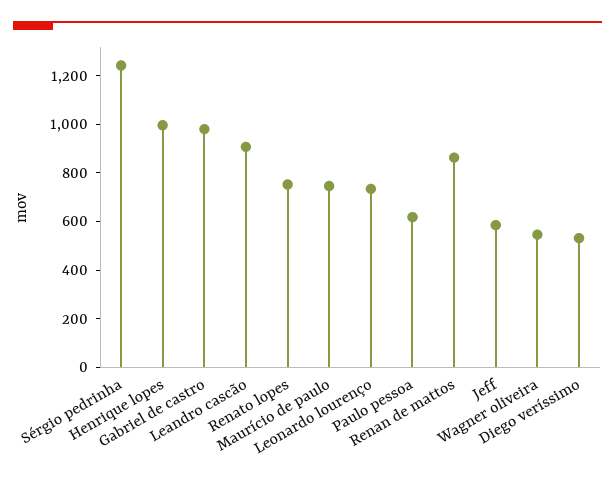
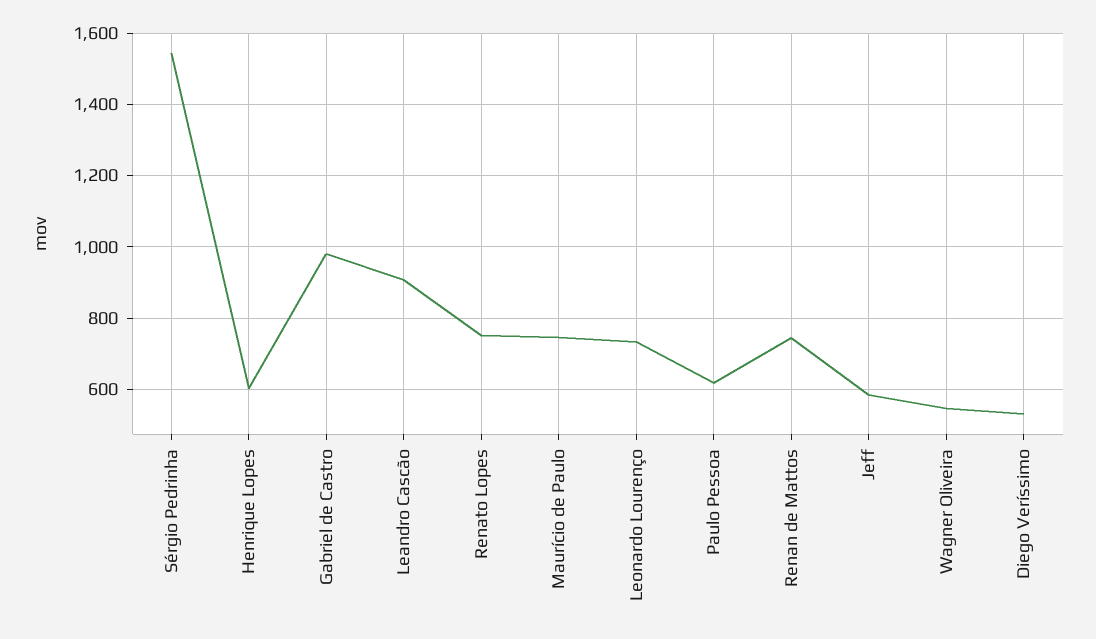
Sérgio pedrinha: 1250 -> 1540
Henrique lopes: 1000 -> 600
Renan de mattos: 850 -> 740

